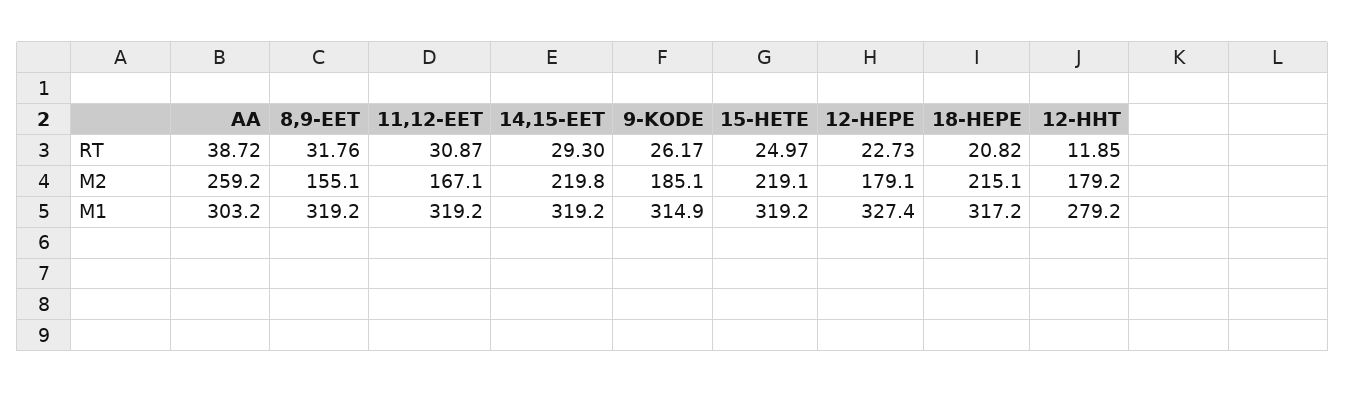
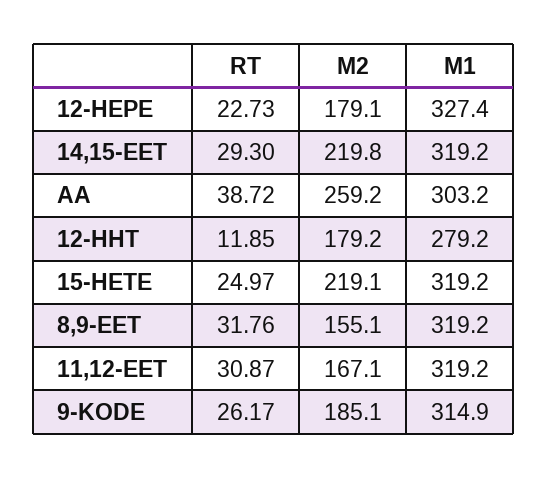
18-HEPE, RT: 20.82 -> none
18-HEPE, M2: 215.1 -> none
18-HEPE, M1: 317.2 -> none

